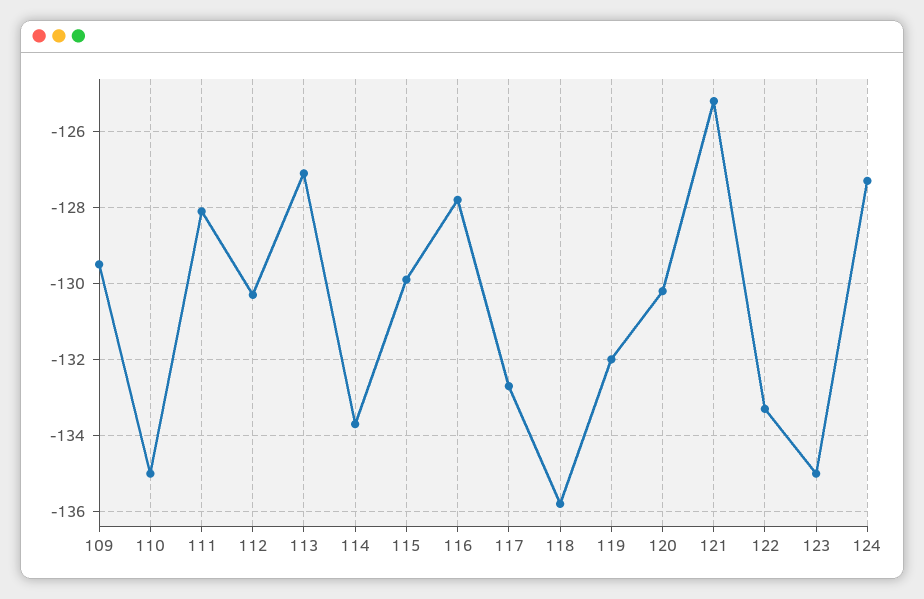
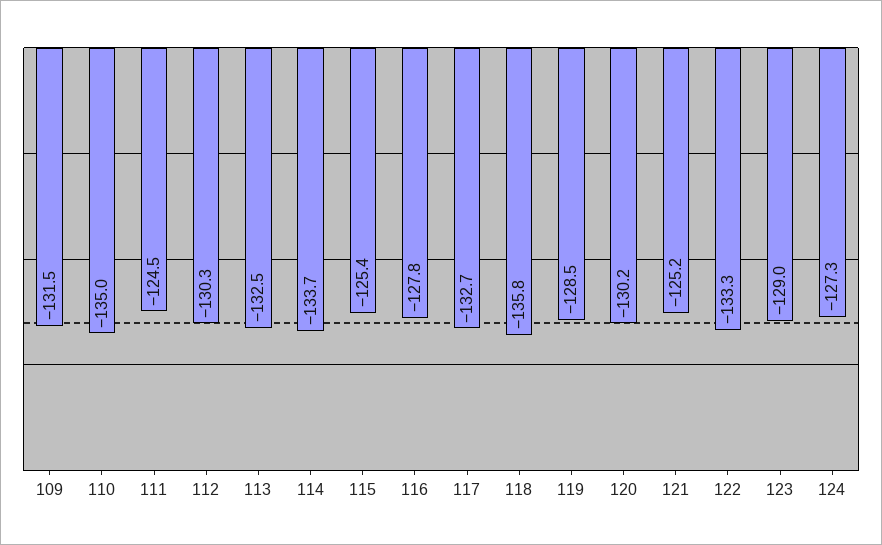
109: -129.5 -> -131.5
111: -128 -> -124.5
113: -127 -> -132.5
115: -130 -> -125.4
119: -132 -> -128.5
123: -135 -> -129

